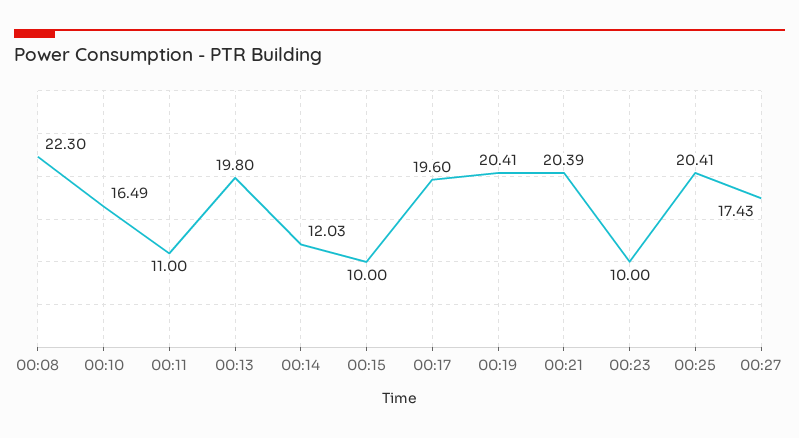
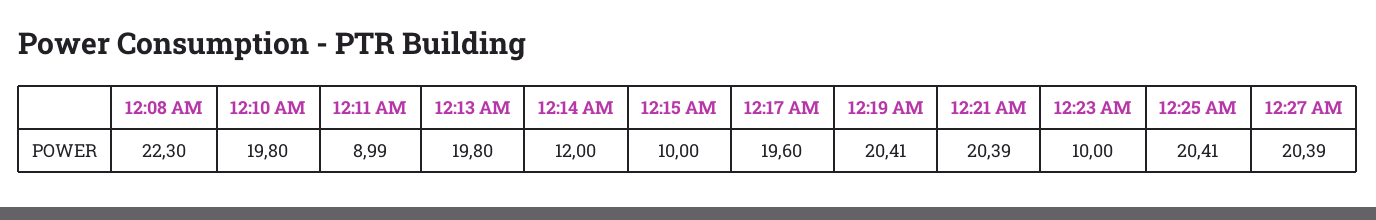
00:10: 16.49 -> 19.8
00:11: 11 -> 8.99
00:14: 12.03 -> 12
00:27: 17.43 -> 20.39

